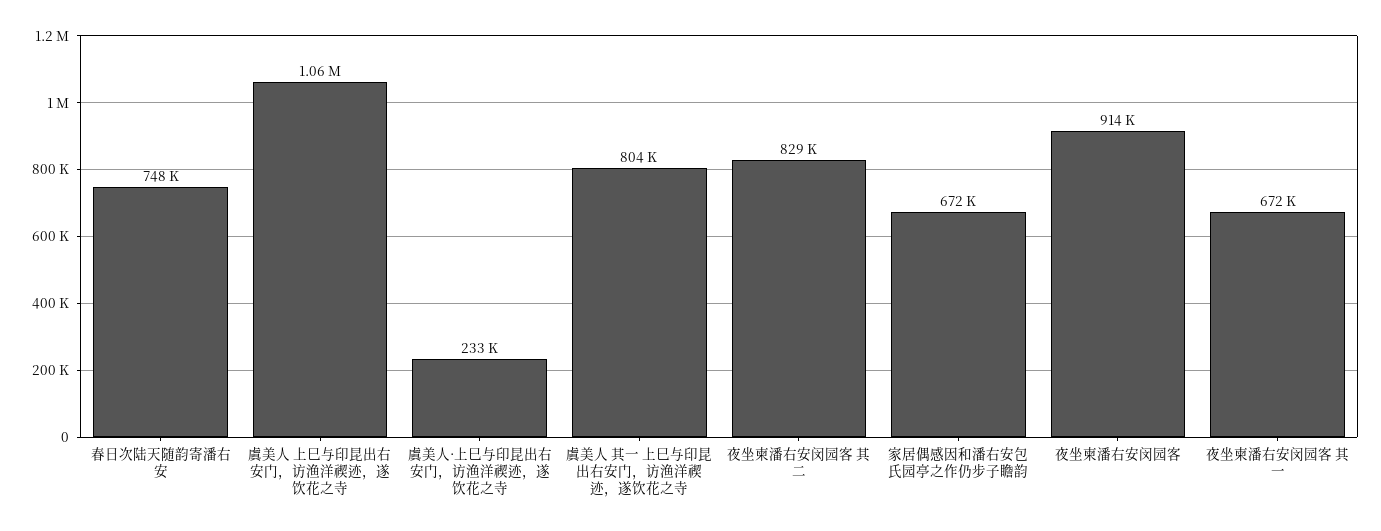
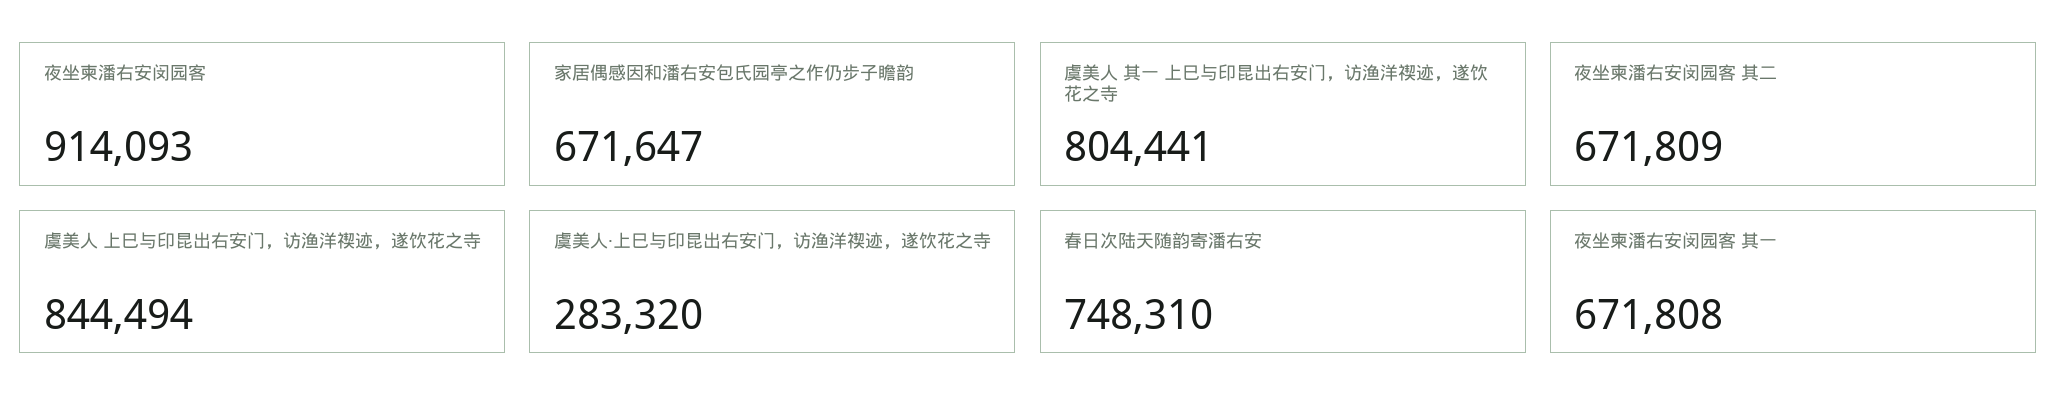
虞美人 上巳与印昆出右安门，访渔洋禊迹，遂饮花之寺: 1060000 -> 844494
虞美人·上巳与印昆出右安门，访渔洋禊迹，遂饮花之寺: 233000 -> 283320
夜坐柬潘右安闵园客 其二: 829000 -> 671809

